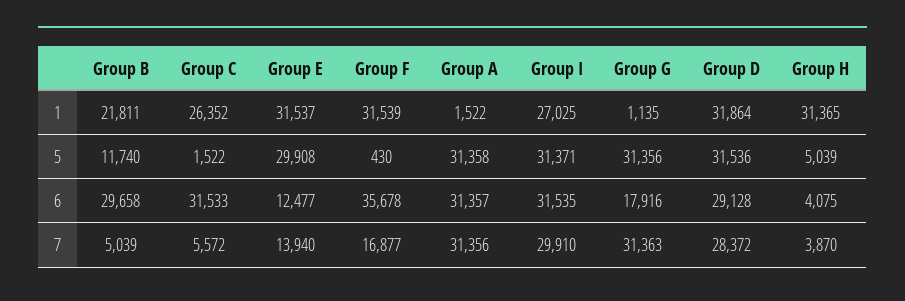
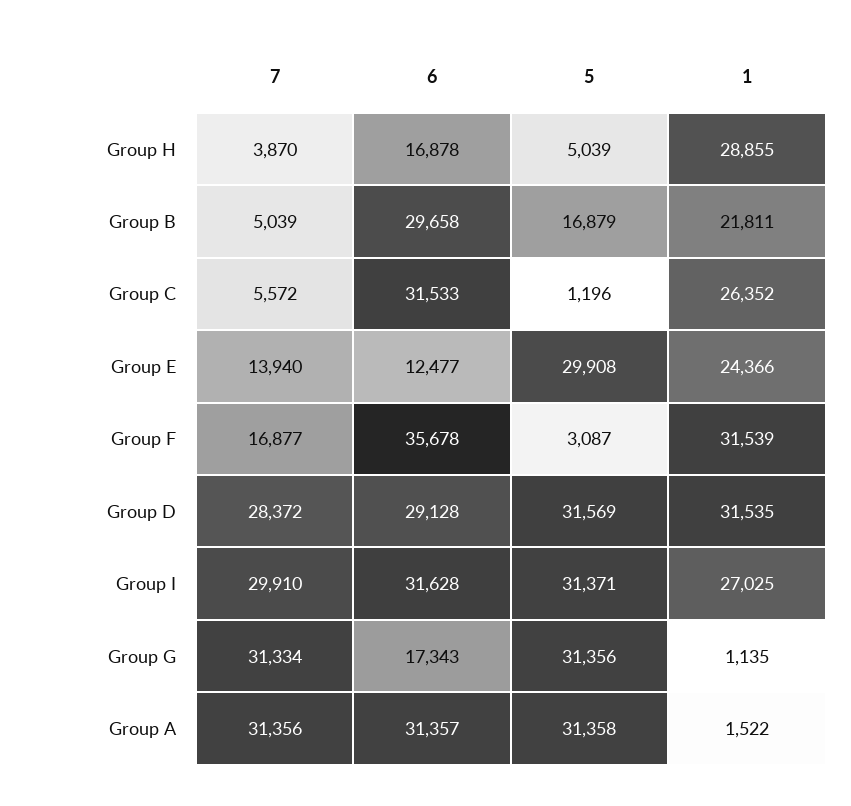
Group E, 1: 31537 -> 24366
Group D, 1: 31864 -> 31535
Group H, 1: 31365 -> 28855
Group B, 5: 11740 -> 16879
Group C, 5: 1522 -> 1196
Group F, 5: 430 -> 3087
Group D, 5: 31536 -> 31569
Group I, 6: 31535 -> 31628
Group G, 6: 17916 -> 17343
Group H, 6: 4075 -> 16878
Group G, 7: 31363 -> 31334

